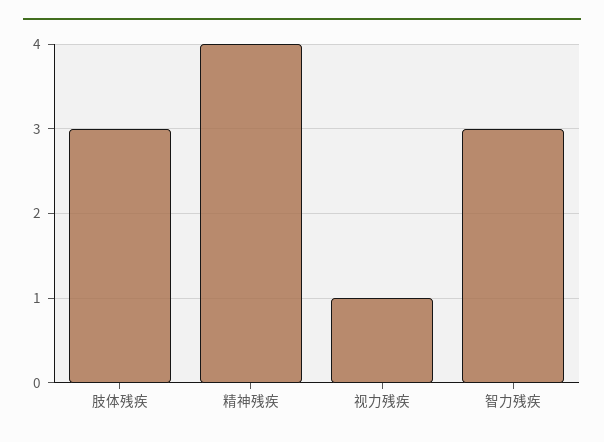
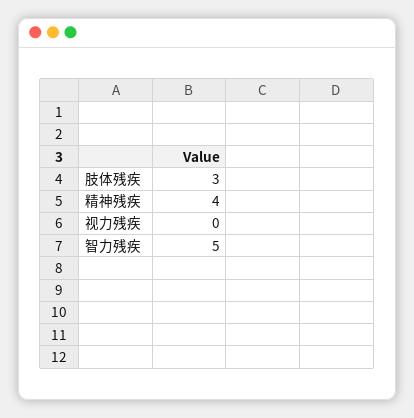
视力残疾: 1 -> 0
智力残疾: 3 -> 5

